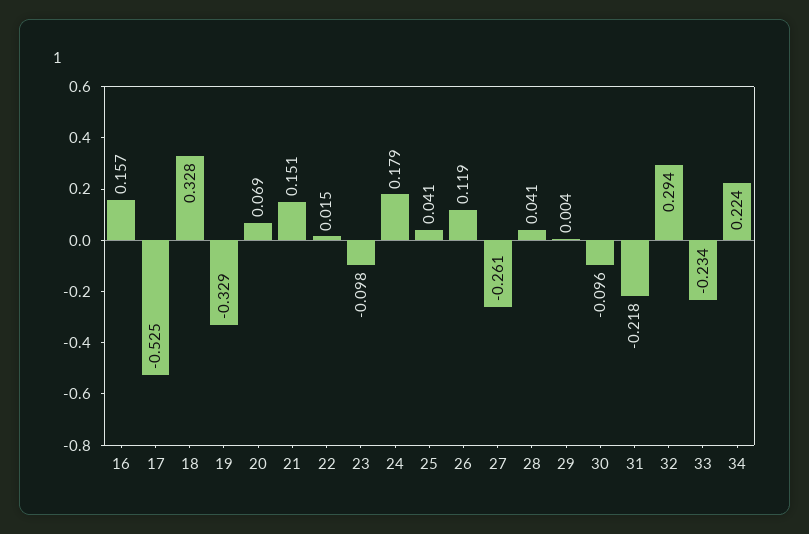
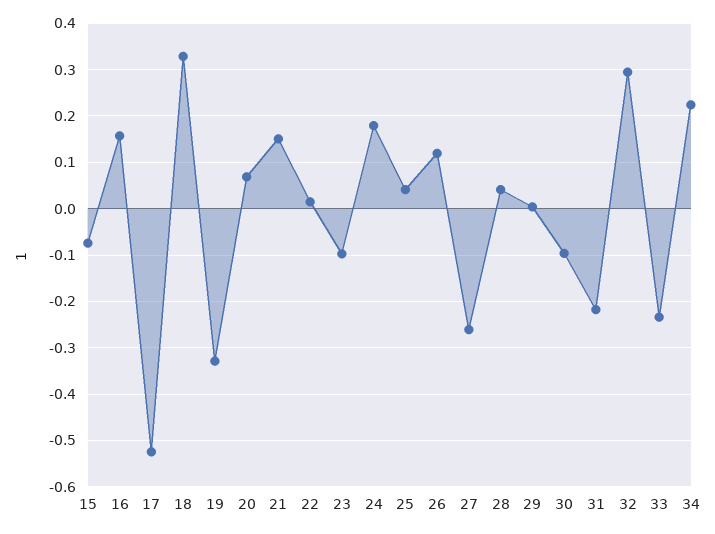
15: none -> -0.08

